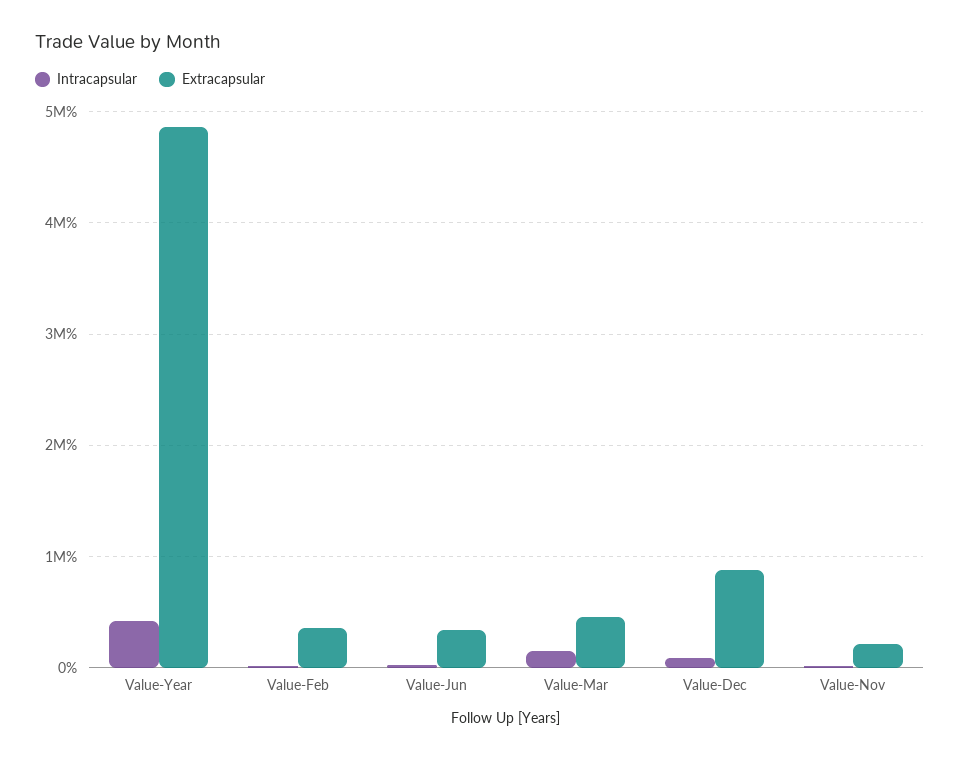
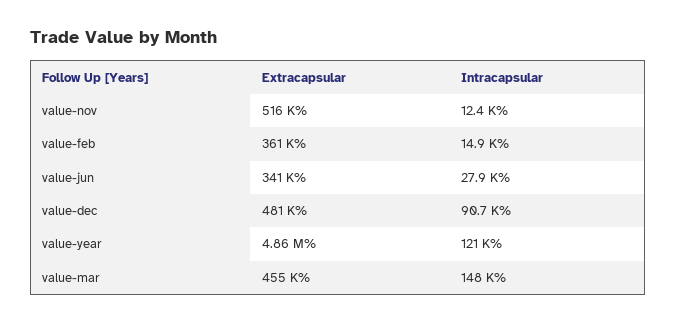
Intracapsular, Value-Year: 400000 -> 121000
Extracapsular, Value-Dec: 900000 -> 481000
Extracapsular, Value-Nov: 200000 -> 516000

